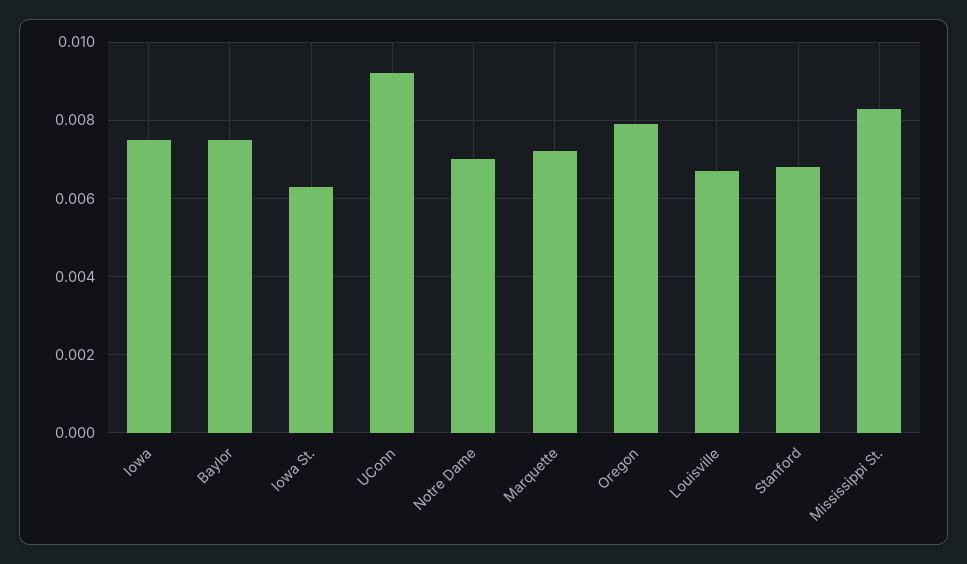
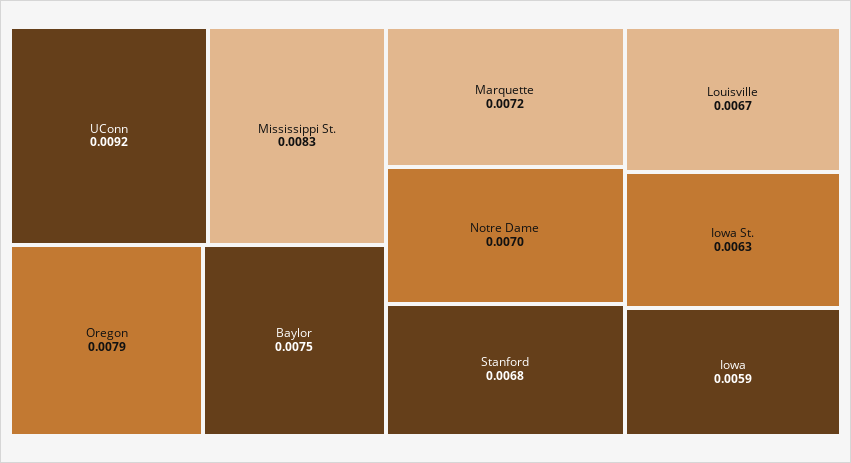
Iowa: 0.0075 -> 0.0059

